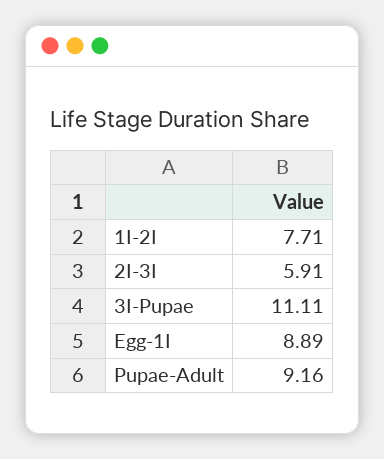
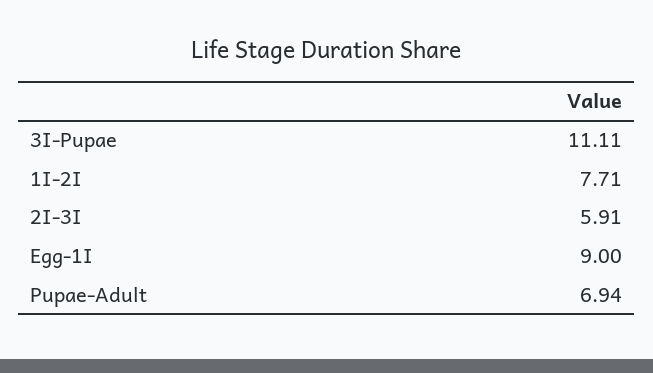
Egg-1I: 8.89 -> 9
Pupae-Adult: 9.16 -> 6.94

